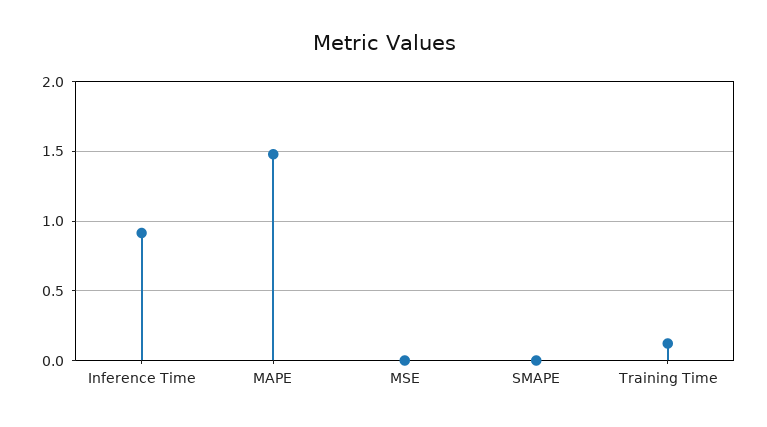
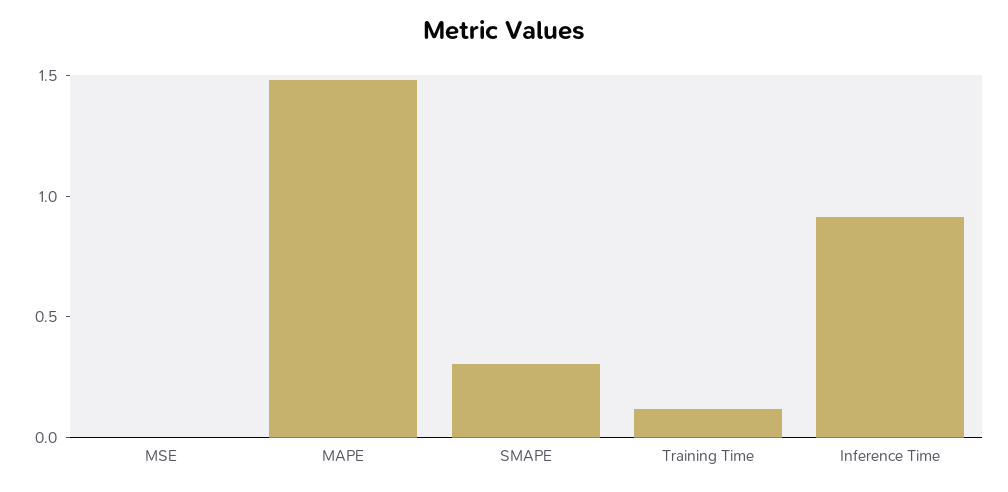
SMAPE: 0 -> 0.3

